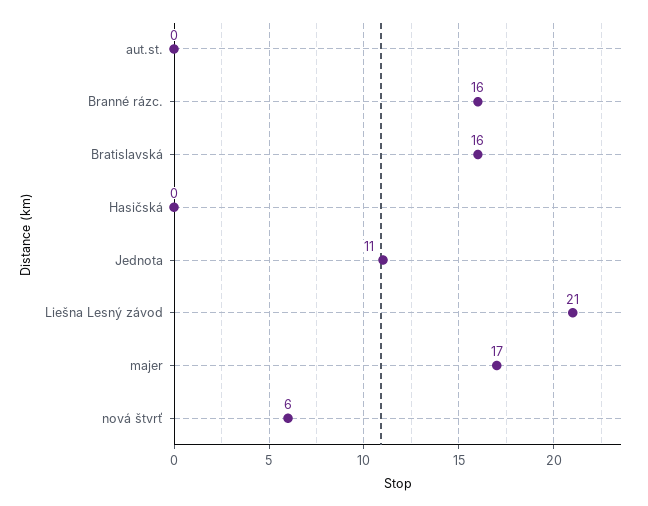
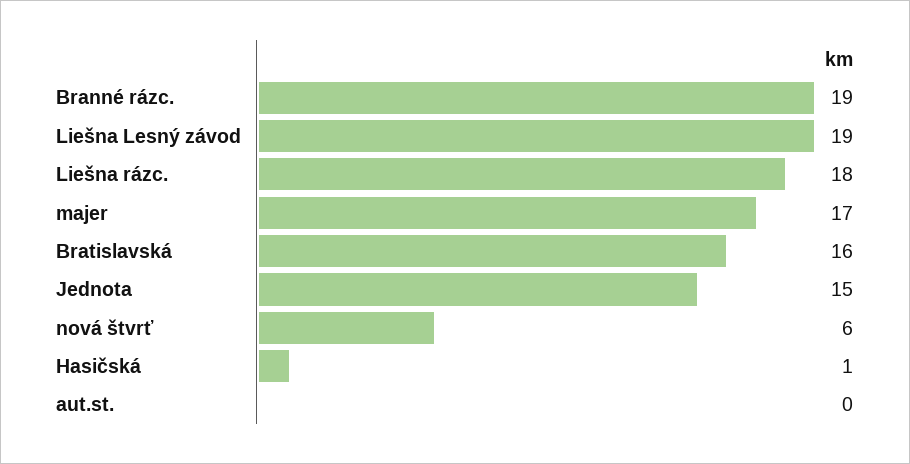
Branné rázc.: 16 -> 19
Hasičská: 0 -> 1
Jednota: 11 -> 15
Liešna Lesný závod: 21 -> 19
Liešna rázc.: none -> 18

